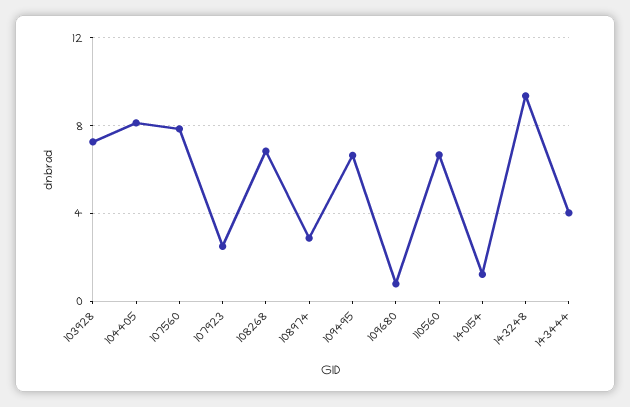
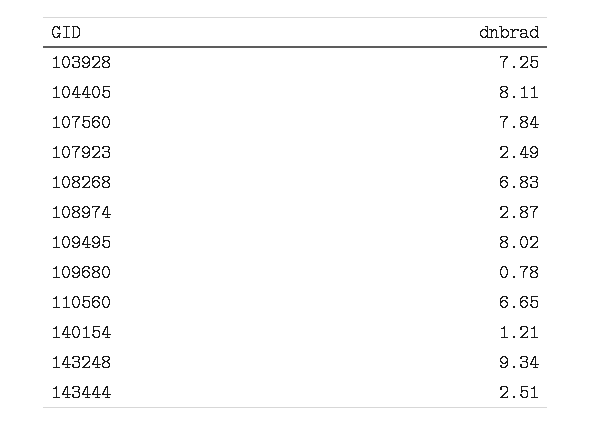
109495: 6.5 -> 8.02
143444: 4 -> 2.51

